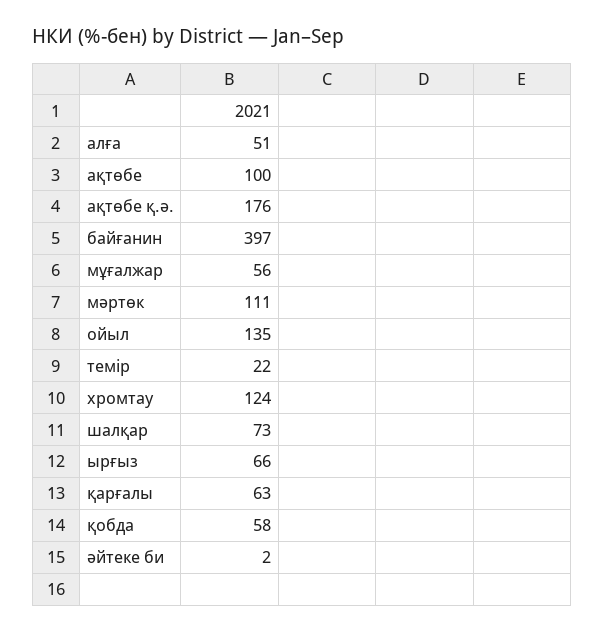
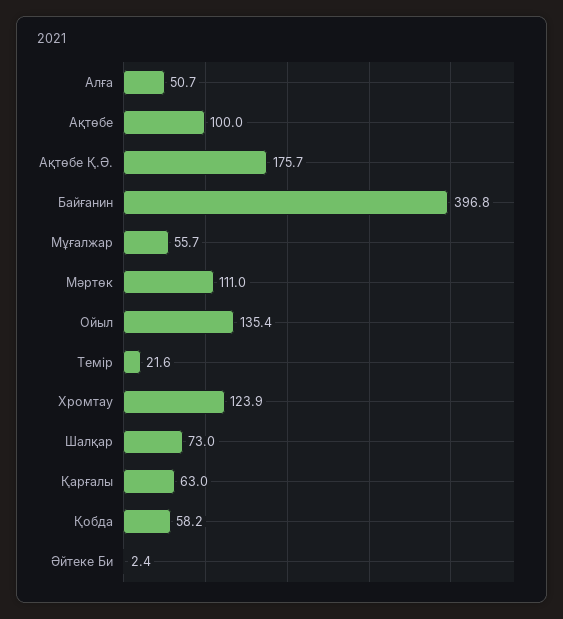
ырғыз: 66 -> none

